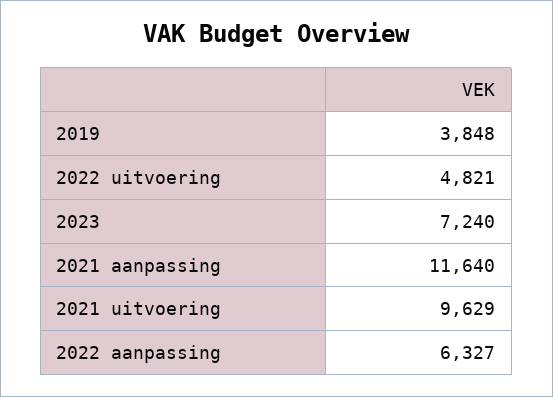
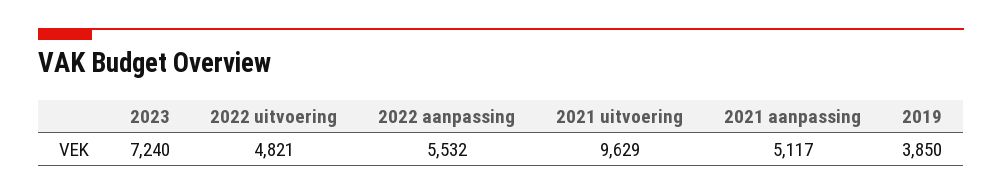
2019: 3848 -> 3850
2021 aanpassing: 11640 -> 5117
2022 aanpassing: 6327 -> 5532

